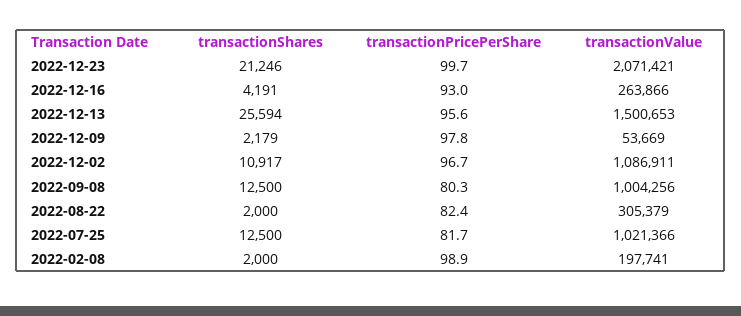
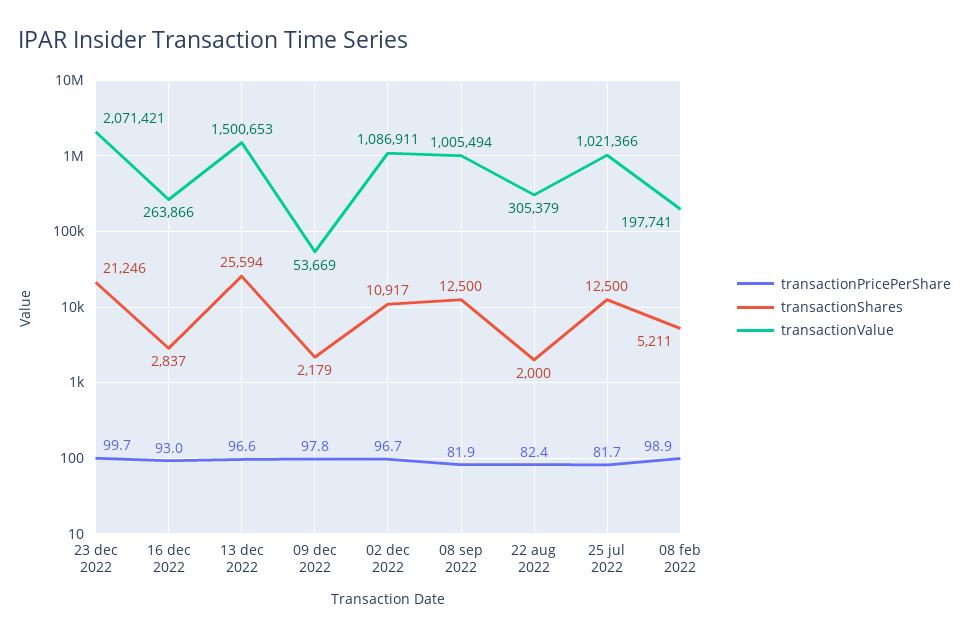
transactionShares, 2022-12-16: 4191 -> 2837
transactionPricePerShare, 2022-12-13: 95.6 -> 96.6
transactionPricePerShare, 2022-09-08: 80.3 -> 81.9
transactionValue, 2022-09-08: 1004256 -> 1005494
transactionShares, 2022-02-08: 2000 -> 5211

